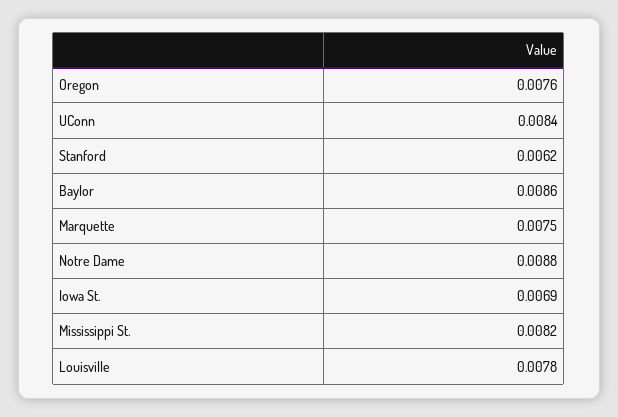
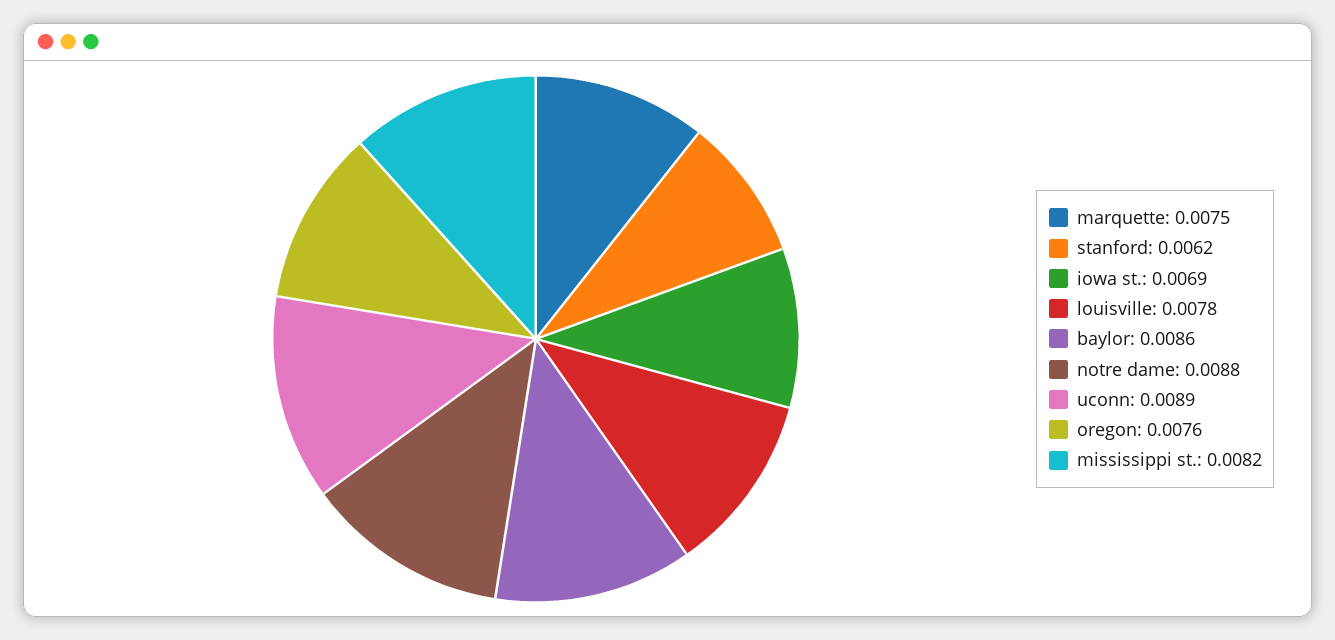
UConn: 0.0084 -> 0.0089

